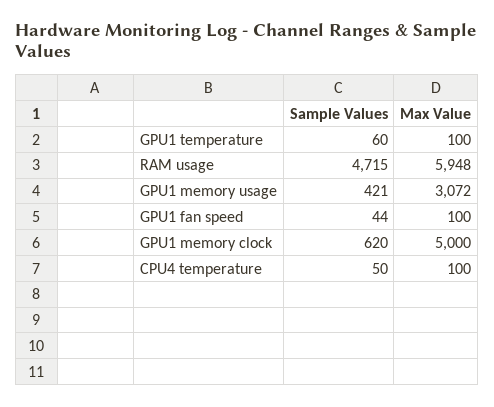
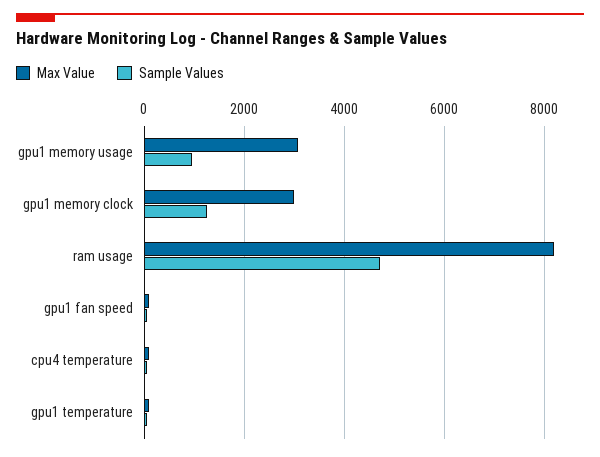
Max Value, RAM usage: 5948 -> 8200
Sample Values, GPU1 memory usage: 421 -> 1000
Sample Values, GPU1 memory clock: 620 -> 1200
Max Value, GPU1 memory clock: 5000 -> 3000

